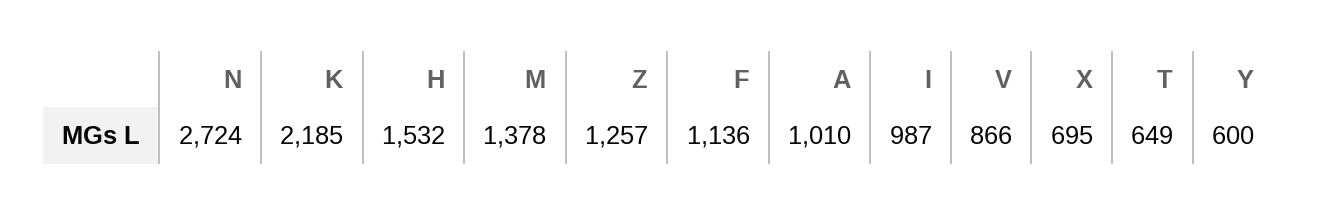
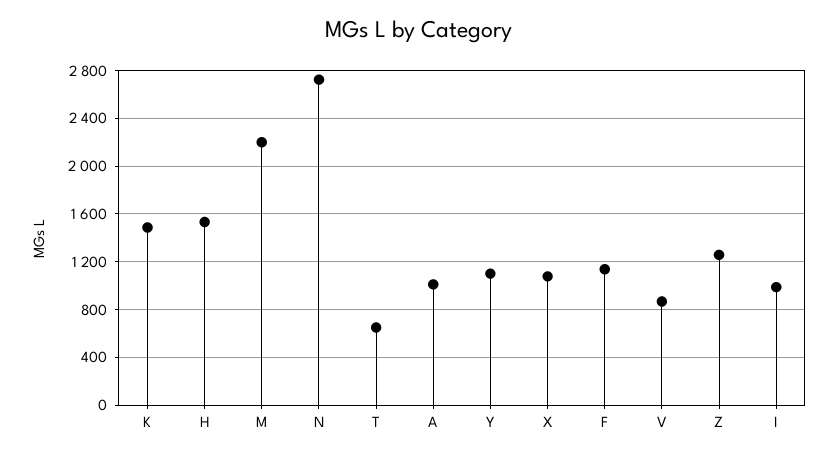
K: 2185 -> 1500
M: 1378 -> 2200
X: 695 -> 1100
Y: 600 -> 1100

